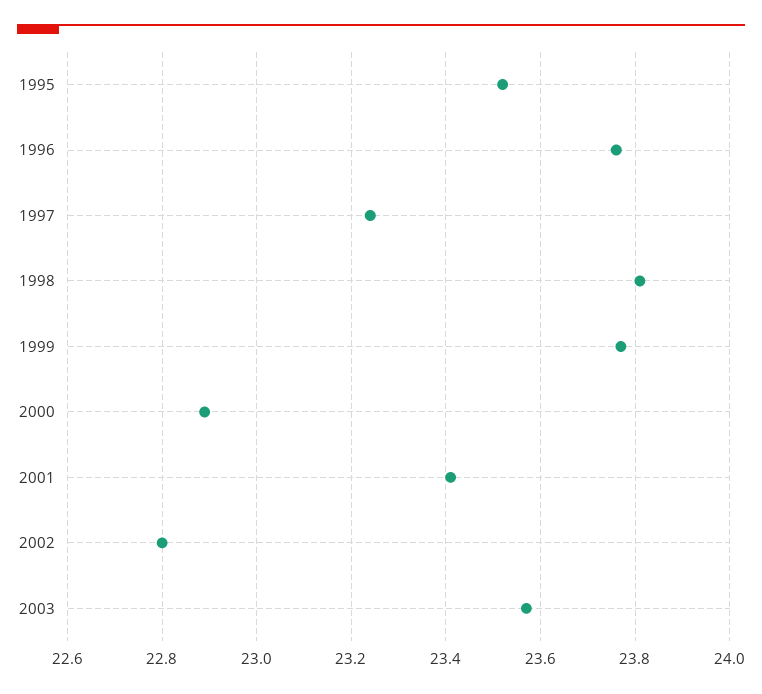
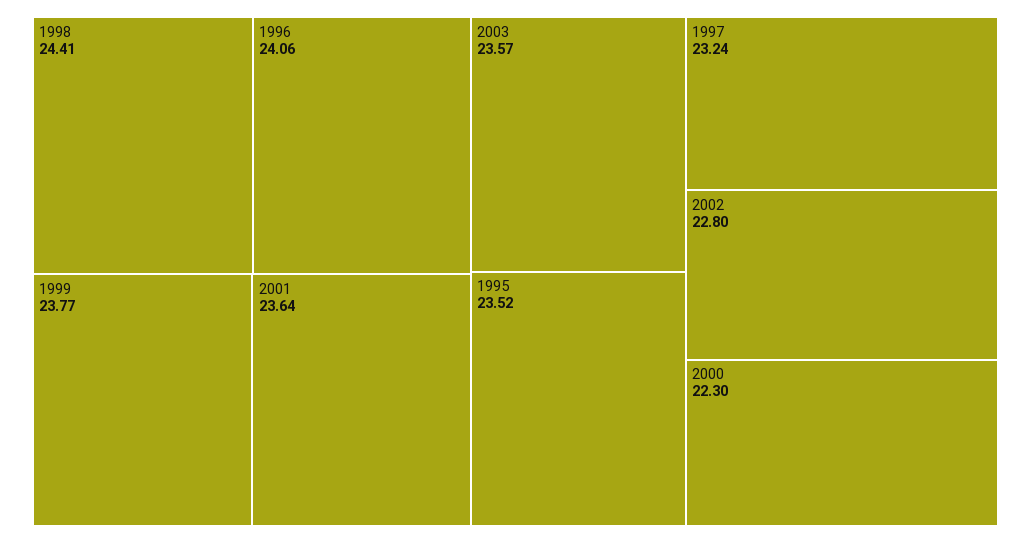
1996: 23.75 -> 24.06
1998: 23.8 -> 24.41
2000: 22.9 -> 22.3
2001: 23.4 -> 23.64

